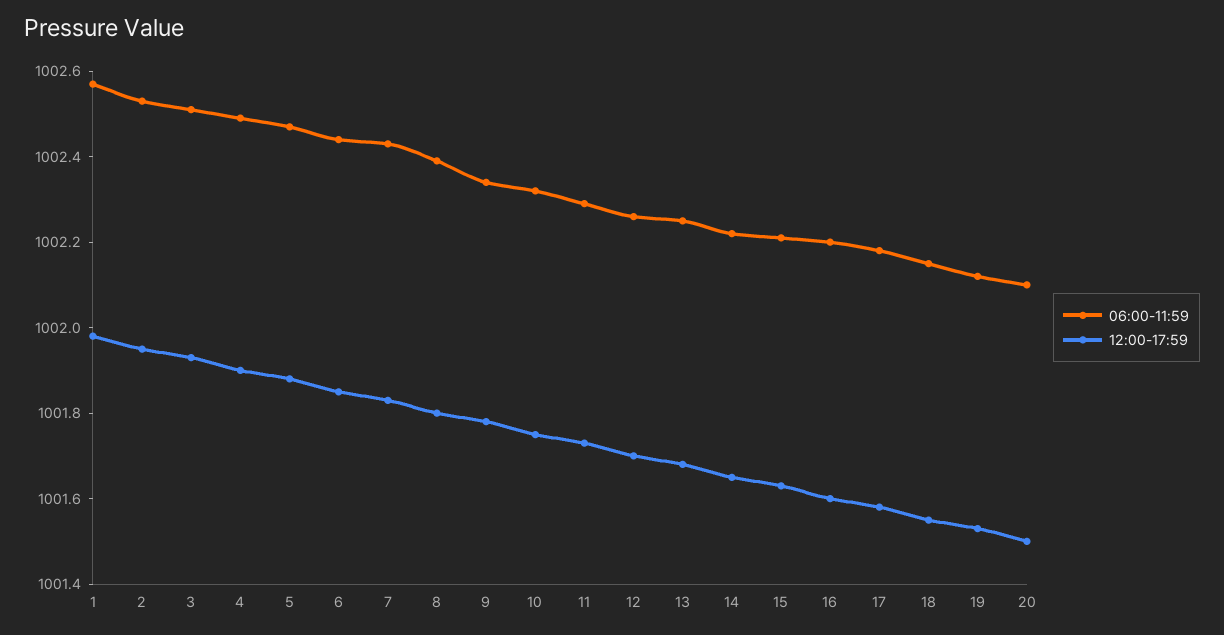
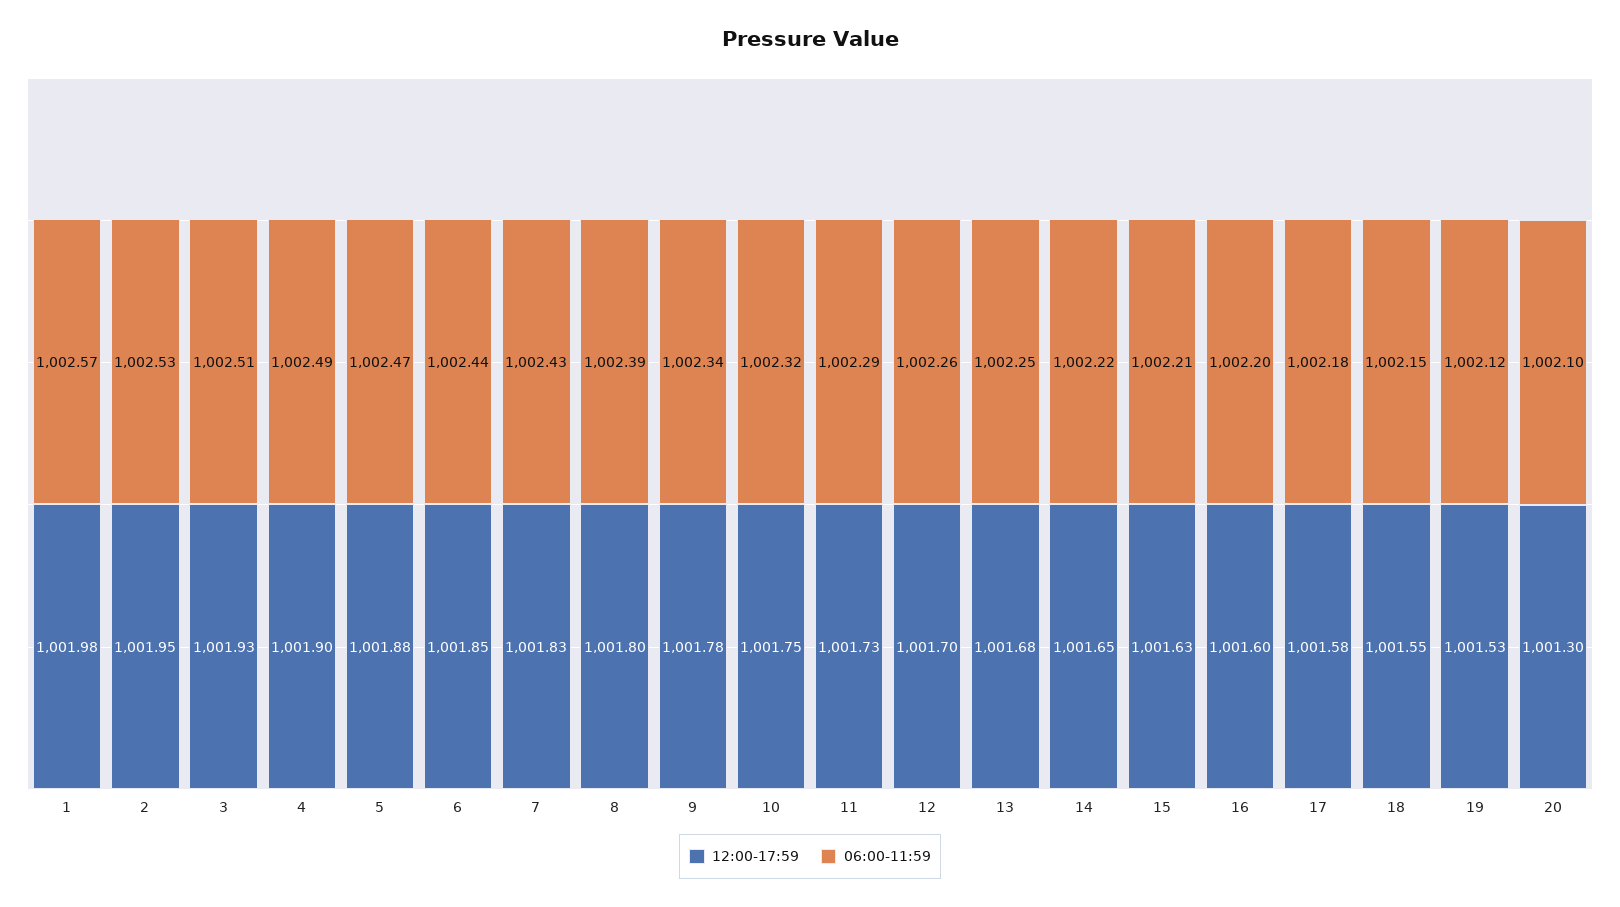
12:00-17:59, 20: 1001.5 -> 1001.3

